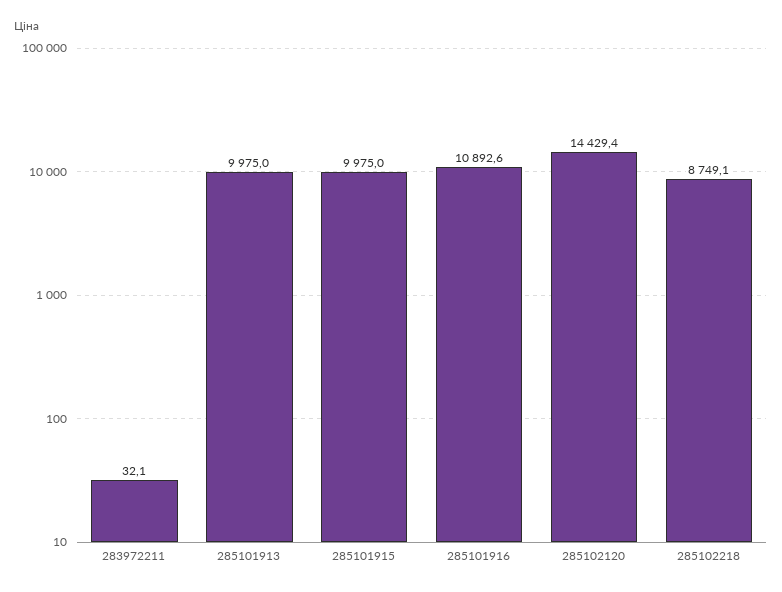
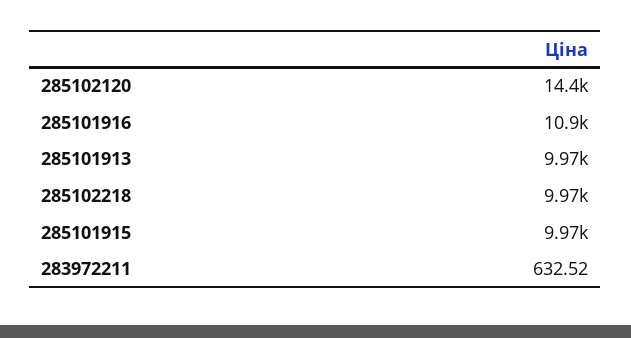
283972211: 32.1 -> 632.52
285102218: 8749.1 -> 9970

